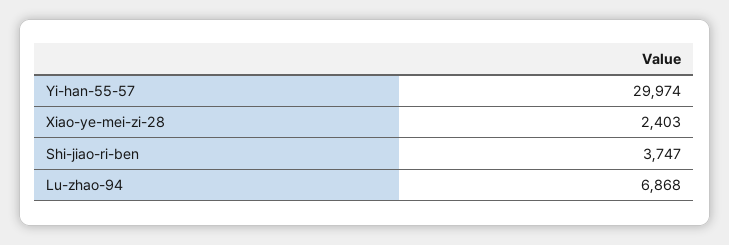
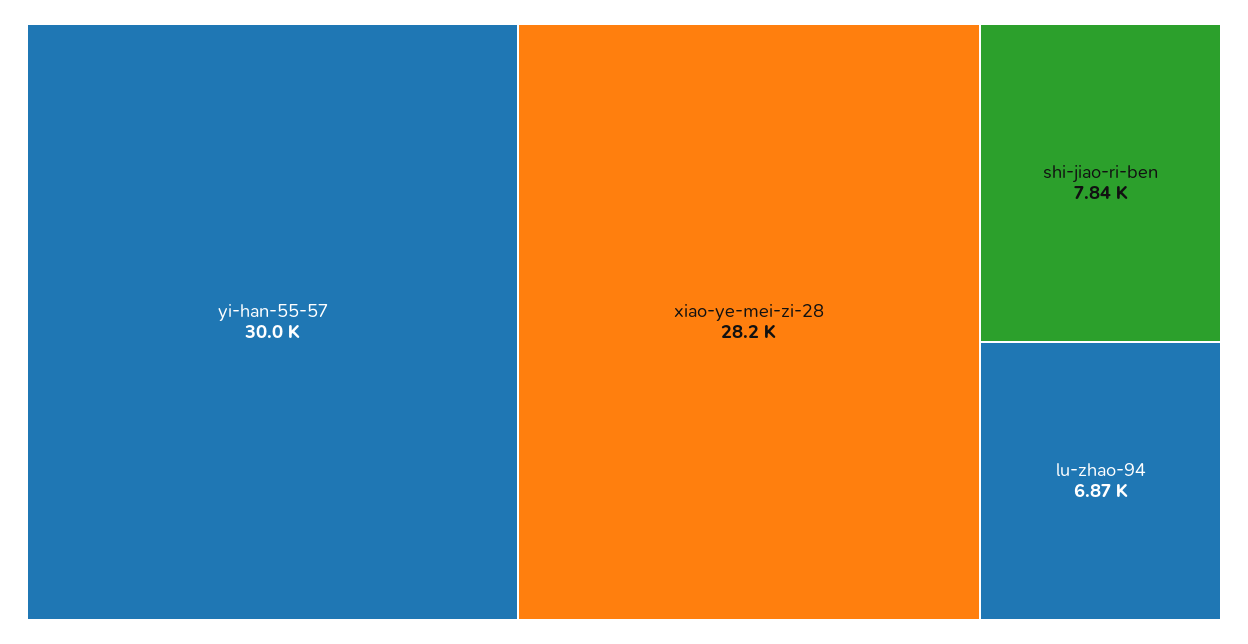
Xiao-ye-mei-zi-28: 2403 -> 28200
Shi-jiao-ri-ben: 3747 -> 7840

